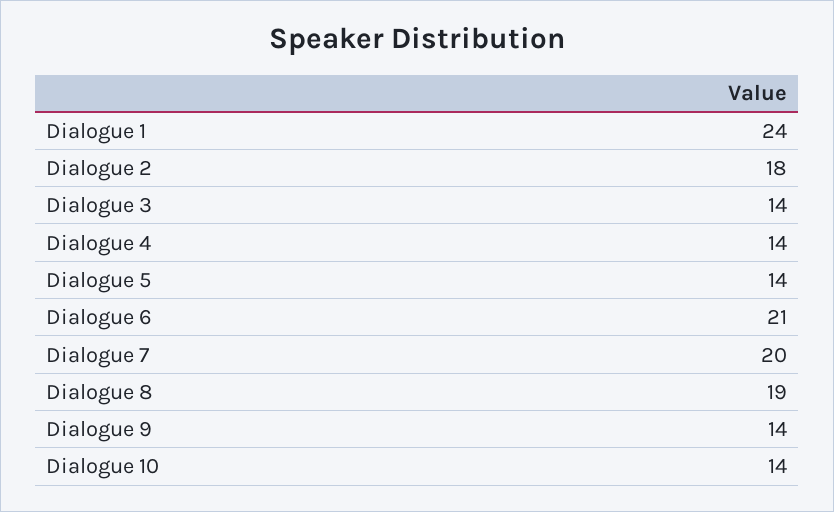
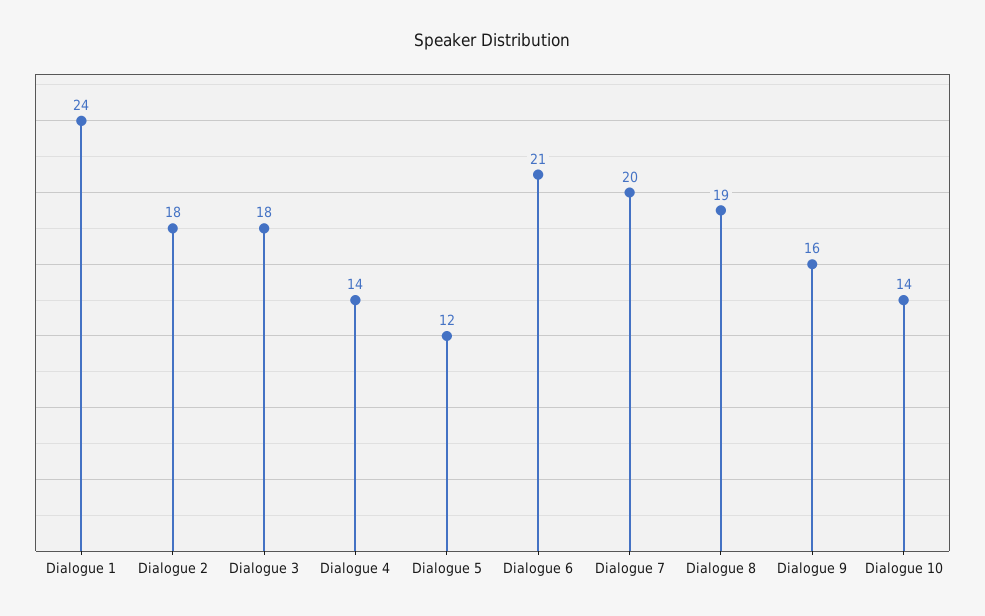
Dialogue 3: 14 -> 18
Dialogue 5: 14 -> 12
Dialogue 9: 14 -> 16

